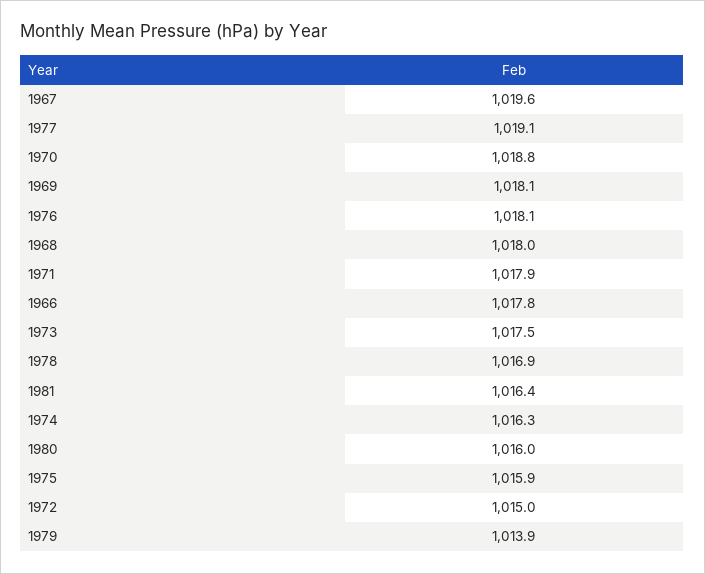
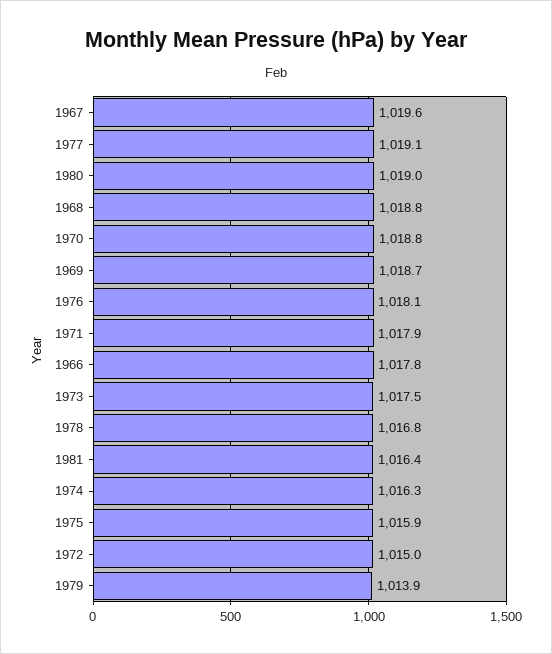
1969: 1018.1 -> 1018.7
1968: 1018 -> 1018.8
1978: 1016.9 -> 1016.8
1980: 1016 -> 1019

